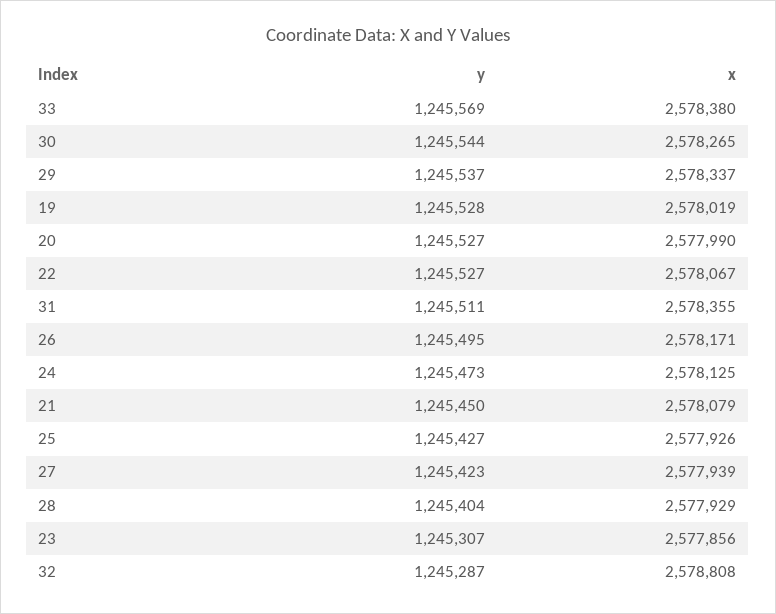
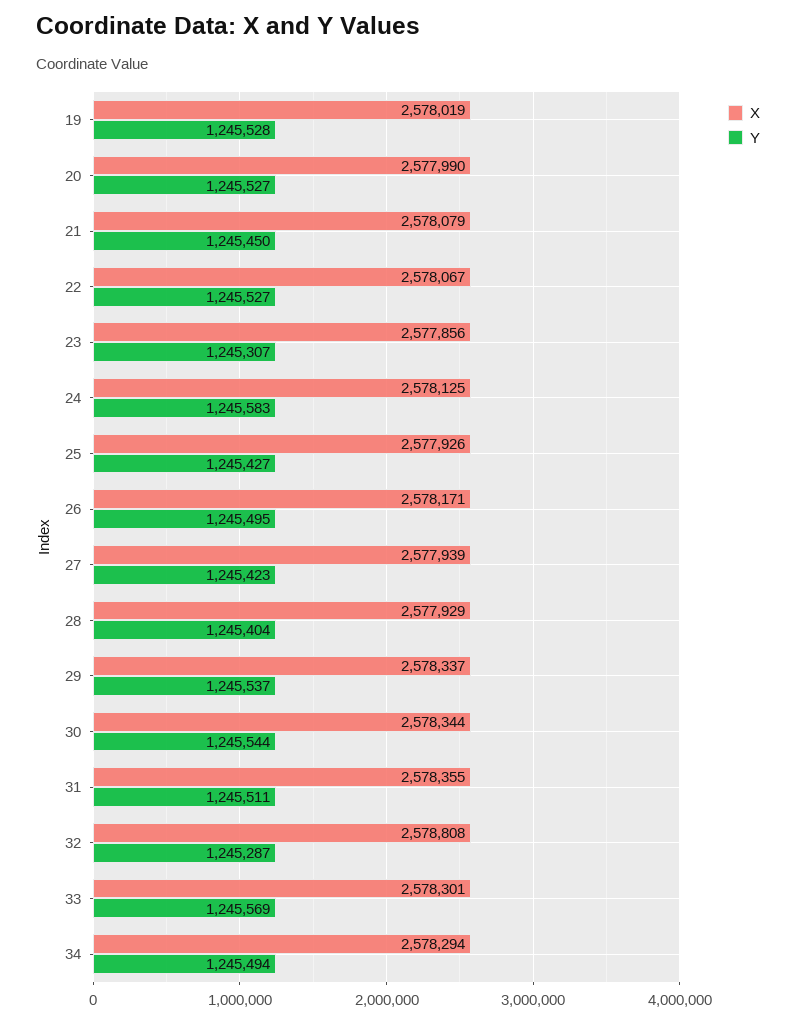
x, 33: 2578380 -> 2578301
x, 30: 2578265 -> 2578344
y, 24: 1245473 -> 1245583
x, 34: none -> 2578294
y, 34: none -> 1245494

